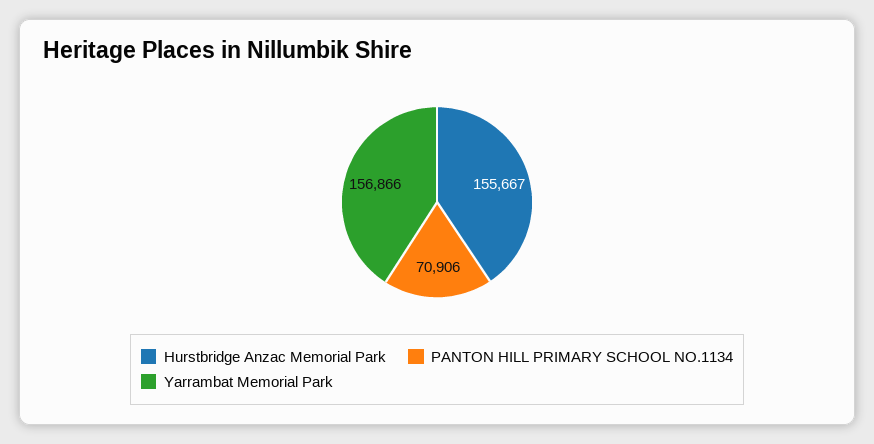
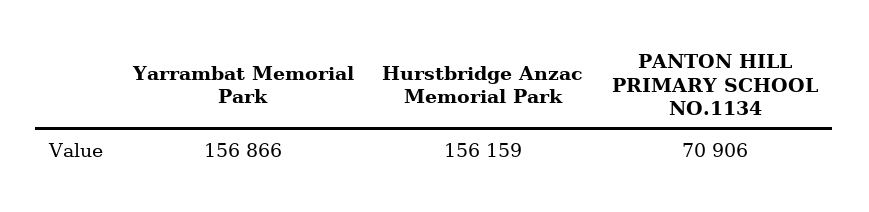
Hurstbridge Anzac Memorial Park: 155667 -> 156159

